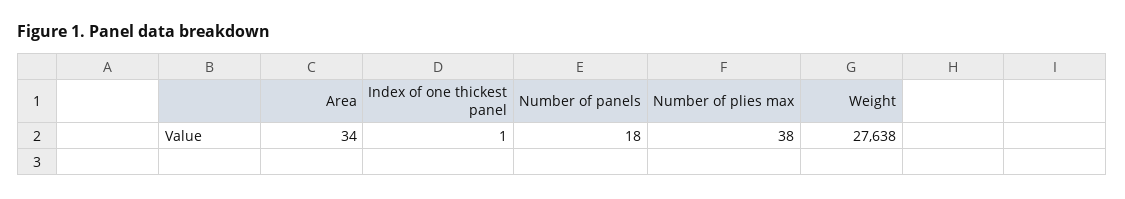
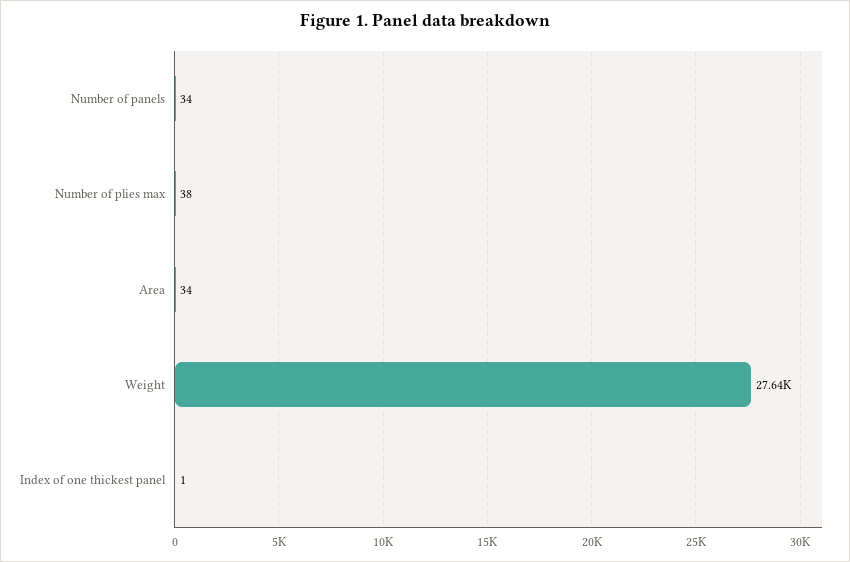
Number of panels: 18 -> 34

